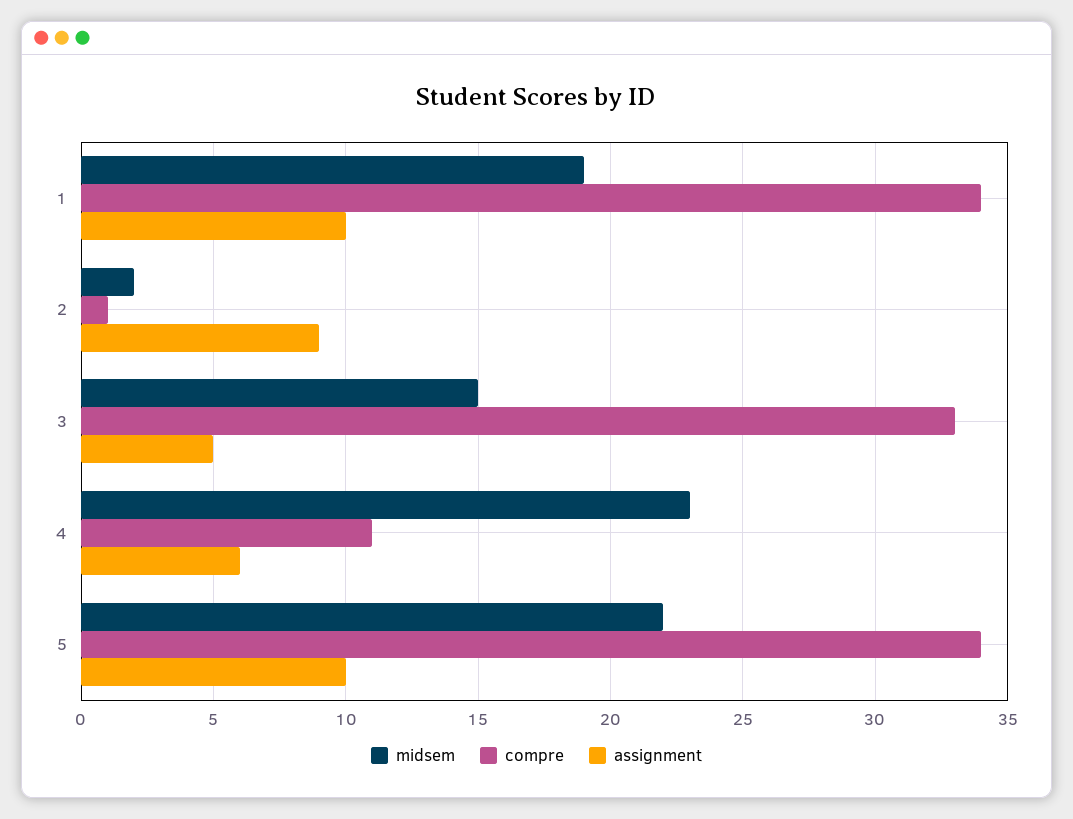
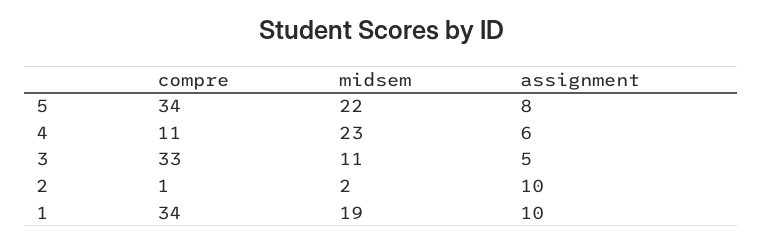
assignment, 2: 9 -> 10
midsem, 3: 15 -> 11
assignment, 5: 10 -> 8

